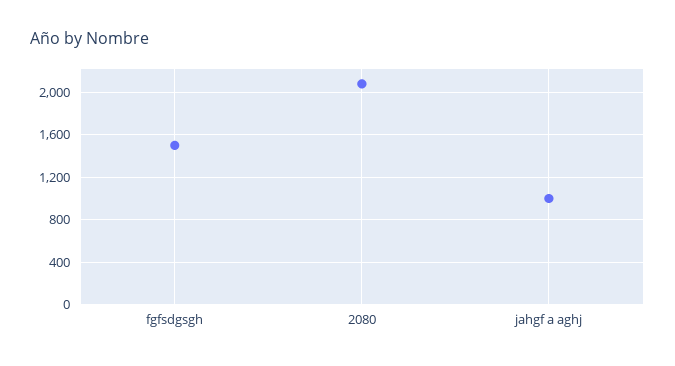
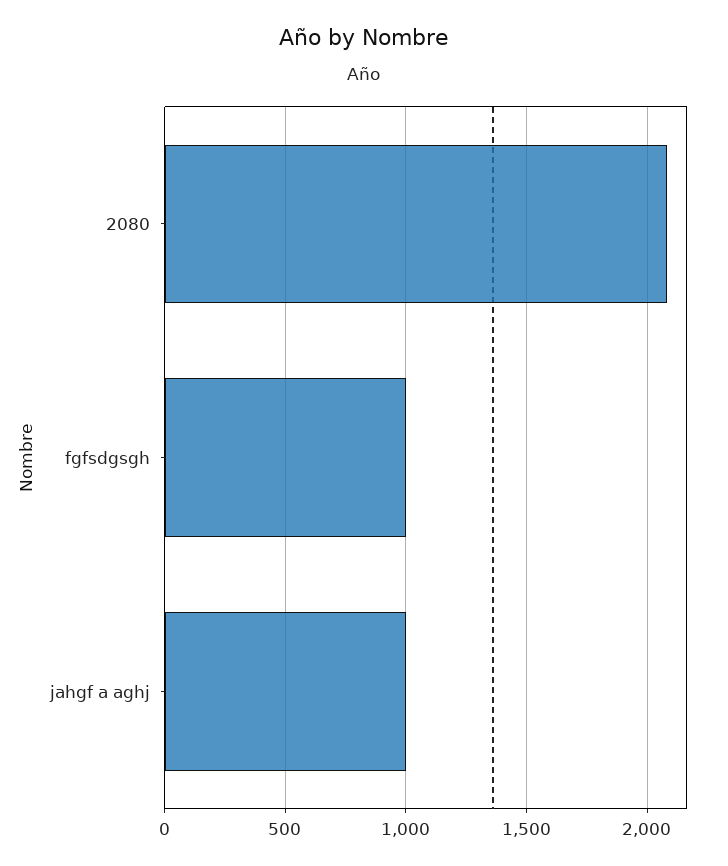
fgfsdgsgh: 1500 -> 1000

